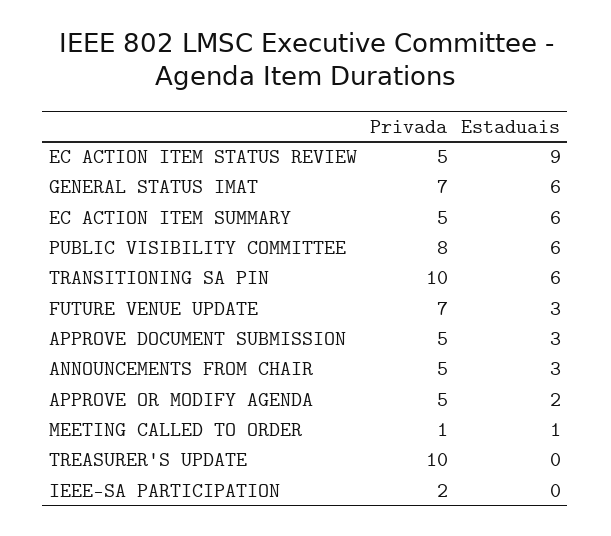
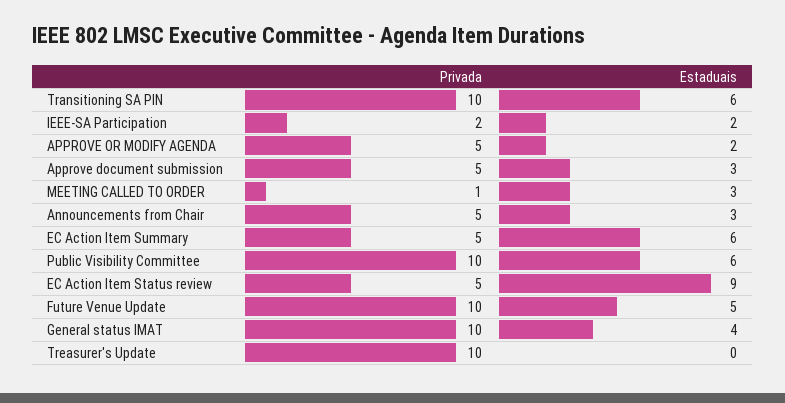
Privada, GENERAL STATUS IMAT: 7 -> 10
Estaduais, GENERAL STATUS IMAT: 6 -> 4
Privada, PUBLIC VISIBILITY COMMITTEE: 8 -> 10
Privada, FUTURE VENUE UPDATE: 7 -> 10
Estaduais, FUTURE VENUE UPDATE: 3 -> 5
Estaduais, MEETING CALLED TO ORDER: 1 -> 3
Estaduais, IEEE-SA PARTICIPATION: 0 -> 2

